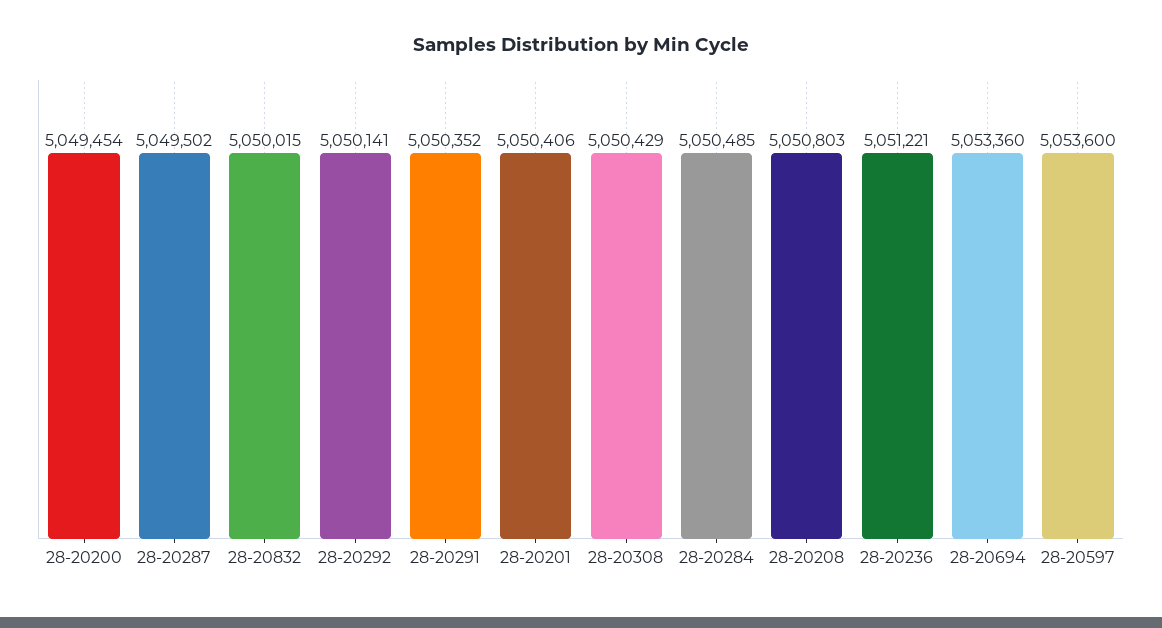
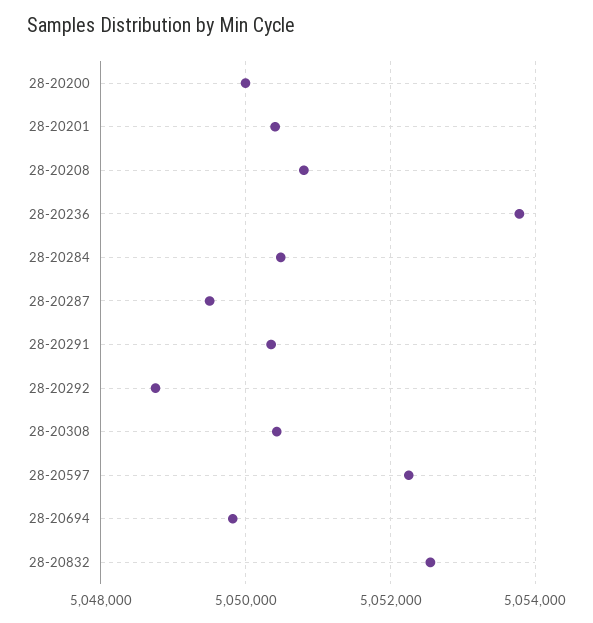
28-20200: 5049454 -> 5050000
28-20832: 5050015 -> 5052600
28-20292: 5050141 -> 5048800
28-20236: 5051221 -> 5053800
28-20694: 5053360 -> 5049800
28-20597: 5053600 -> 5052200

